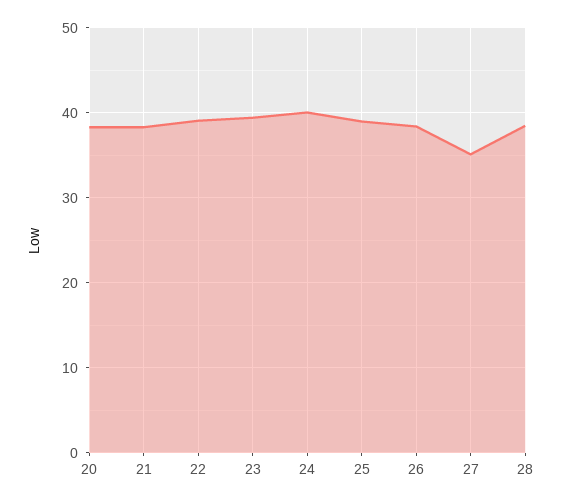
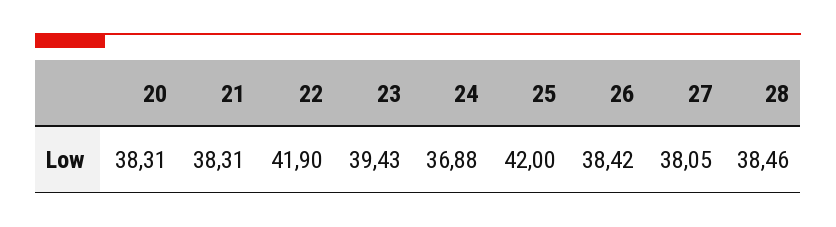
22: 39 -> 41.9
24: 40 -> 36.88
25: 39 -> 42
27: 35 -> 38.05

